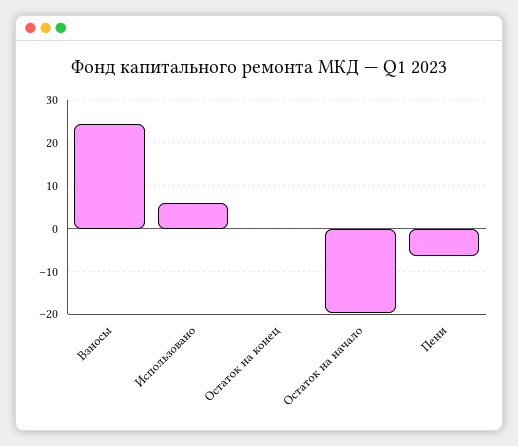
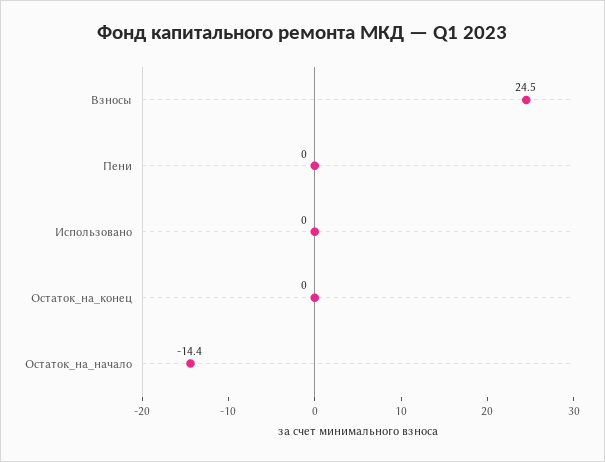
Использовано: 6 -> 0
Остаток на начало: -20 -> -14.4
Пени: -6 -> 0

